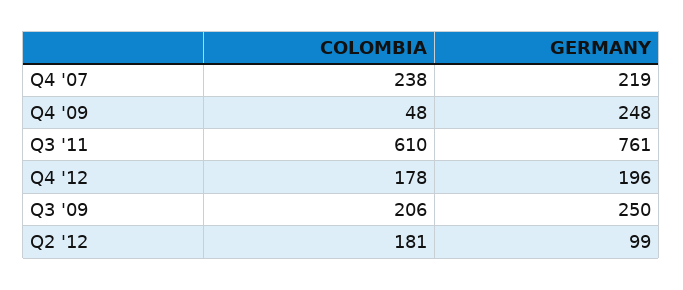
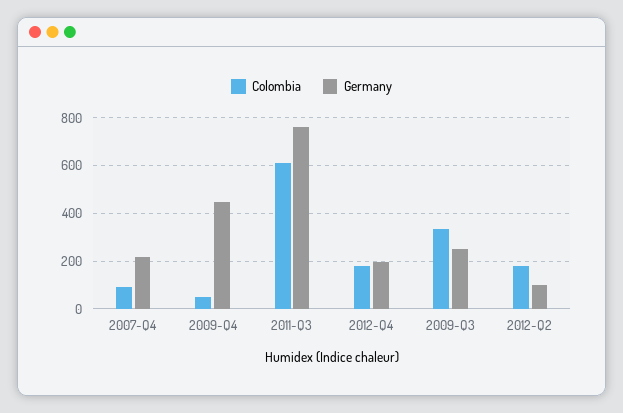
COLOMBIA, Q4 '07: 238 -> 100
GERMANY, Q4 '09: 248 -> 450
COLOMBIA, Q3 '09: 206 -> 350

